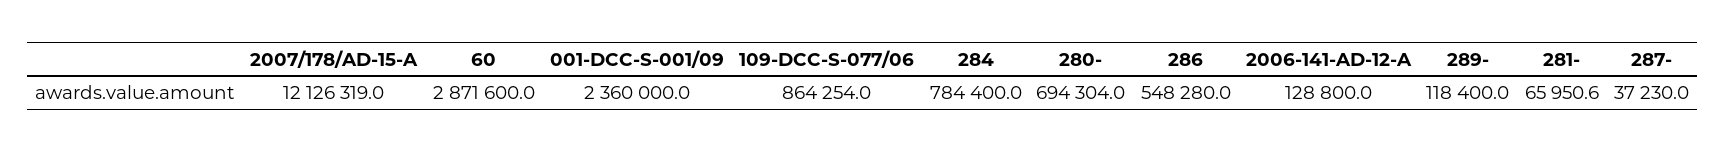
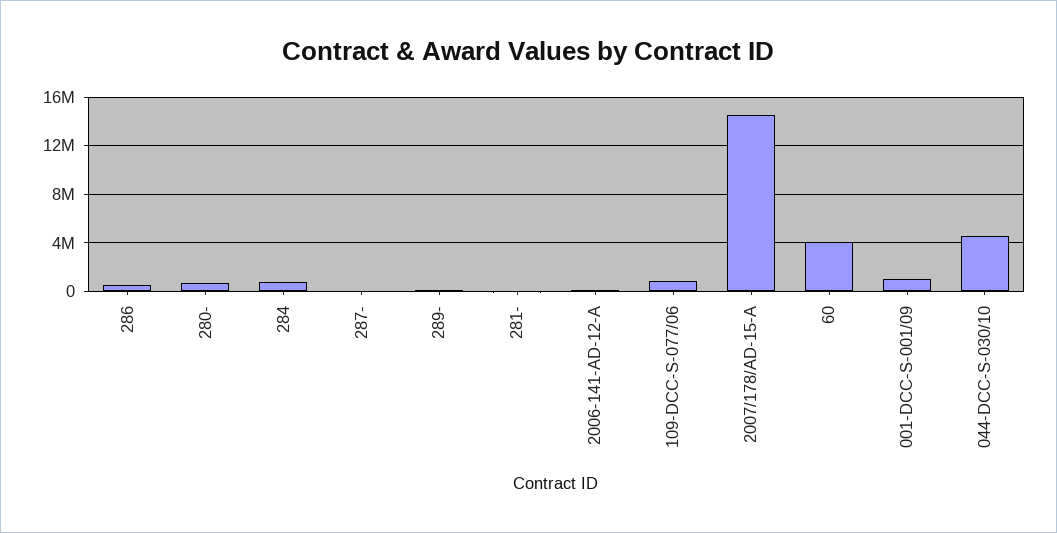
2007/178/AD-15-A: 12126319 -> 14500000
60: 2871600 -> 4000000
001-DCC-S-001/09: 2360000 -> 1000000
044-DCC-S-030/10: none -> 4500000

